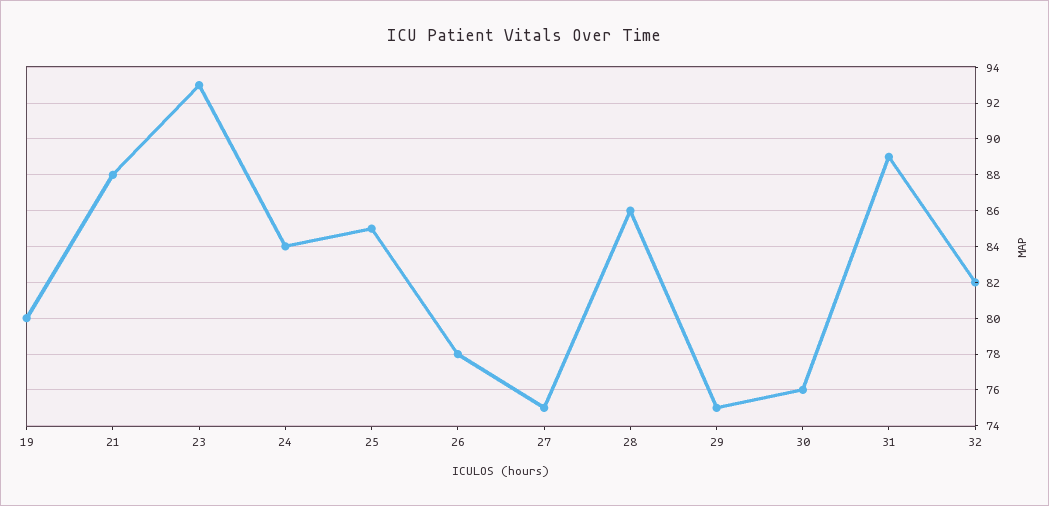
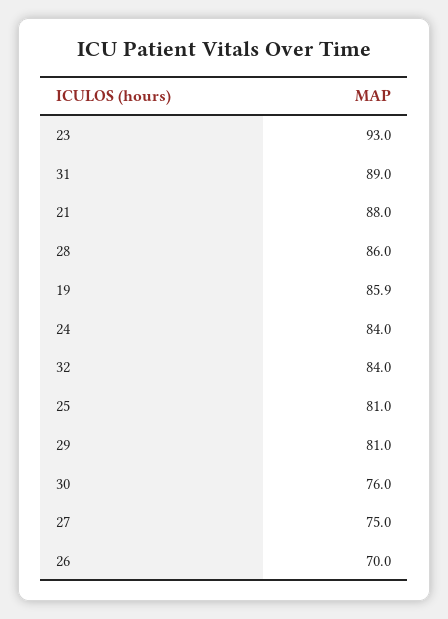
19: 80 -> 85.9
25: 85 -> 81
26: 78 -> 70
29: 75 -> 81
32: 82 -> 84

